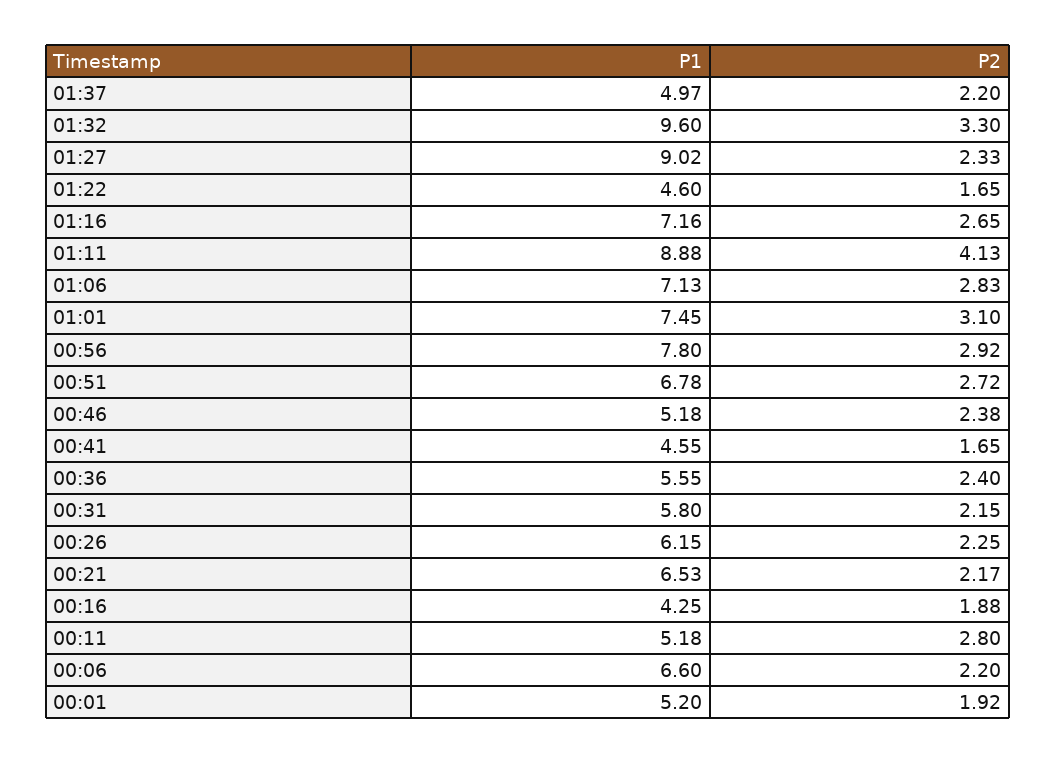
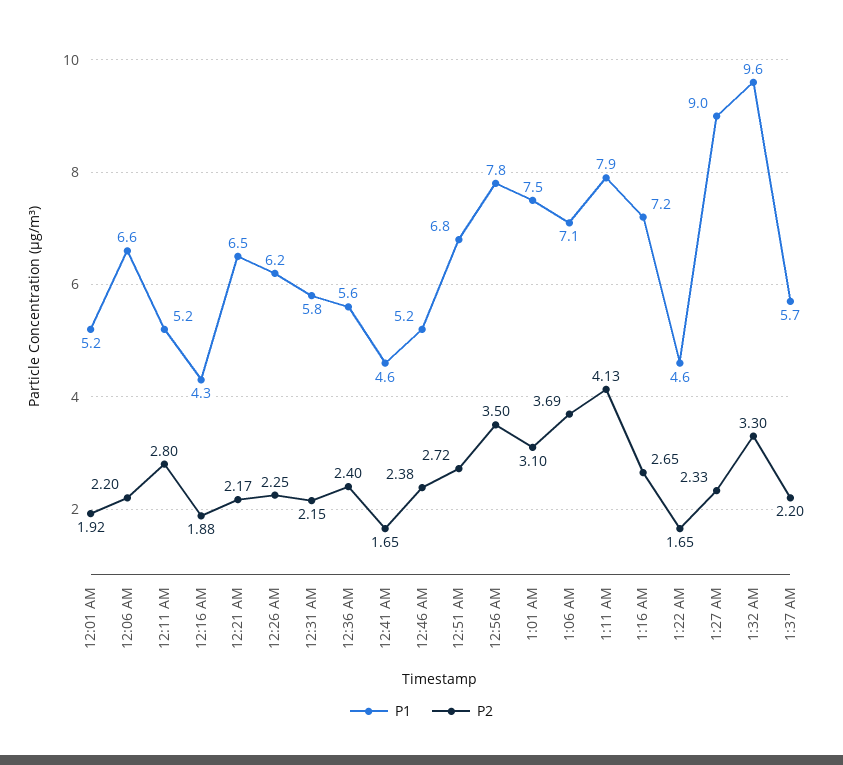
P1, 01:37: 4.97 -> 5.7
P1, 01:11: 8.88 -> 7.9
P2, 01:06: 2.83 -> 3.69
P2, 00:56: 2.92 -> 3.5

